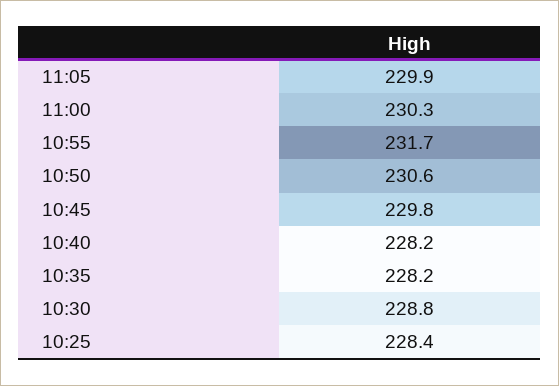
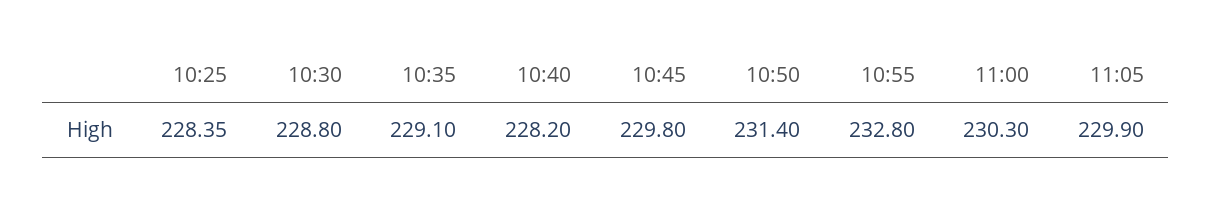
10:55: 231.7 -> 232.8
10:50: 230.6 -> 231.4
10:35: 228.2 -> 229.1

